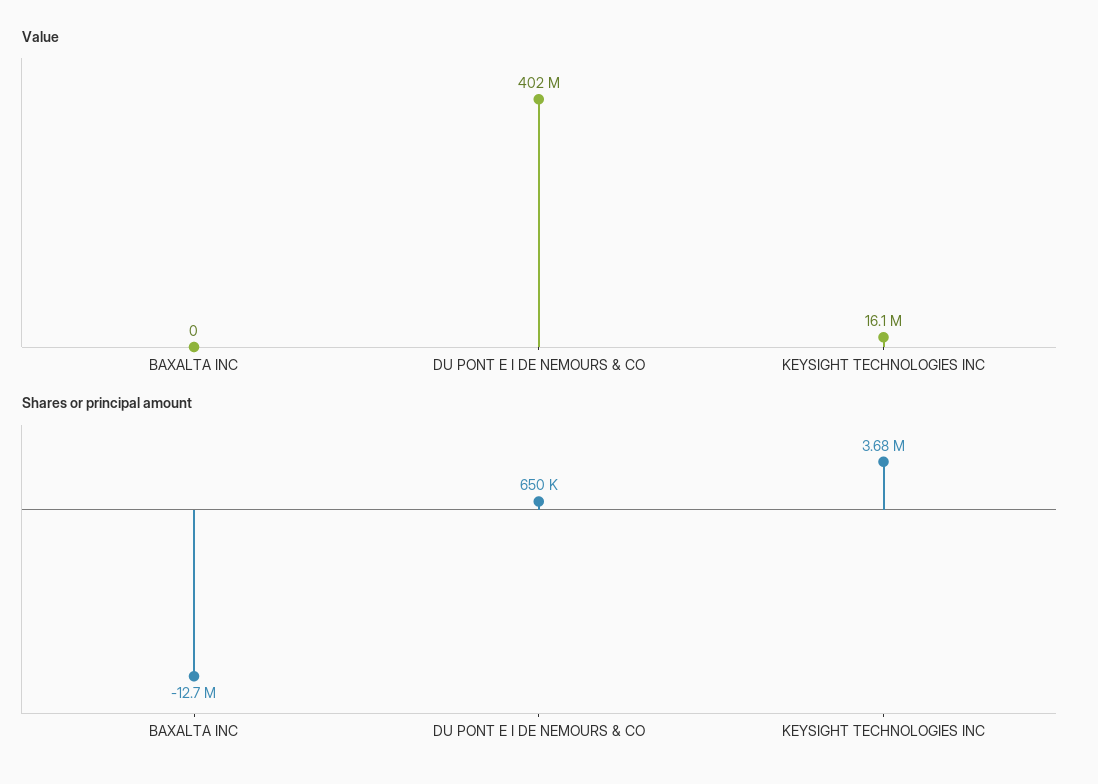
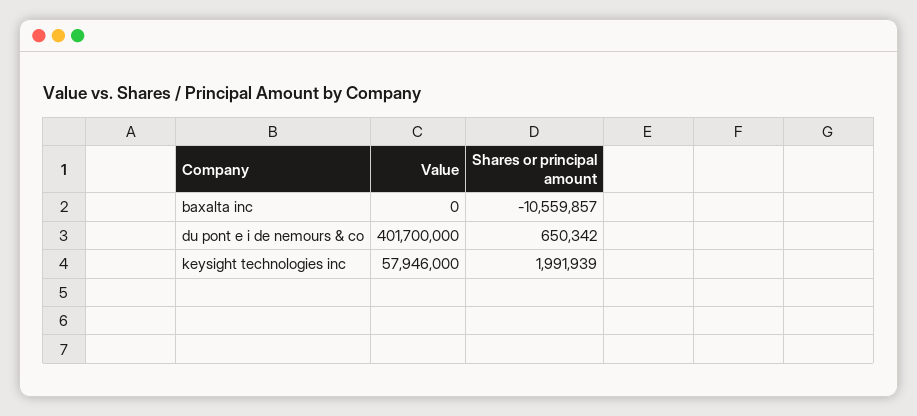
Value, KEYSIGHT TECHNOLOGIES INC: 16100000 -> 57946000
Shares or principal amount, BAXALTA INC: -12700000 -> -10559857
Shares or principal amount, KEYSIGHT TECHNOLOGIES INC: 3680000 -> 1991939

